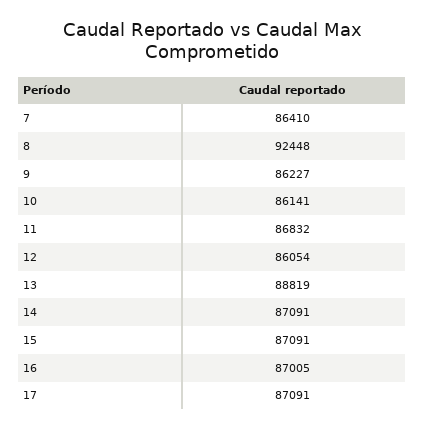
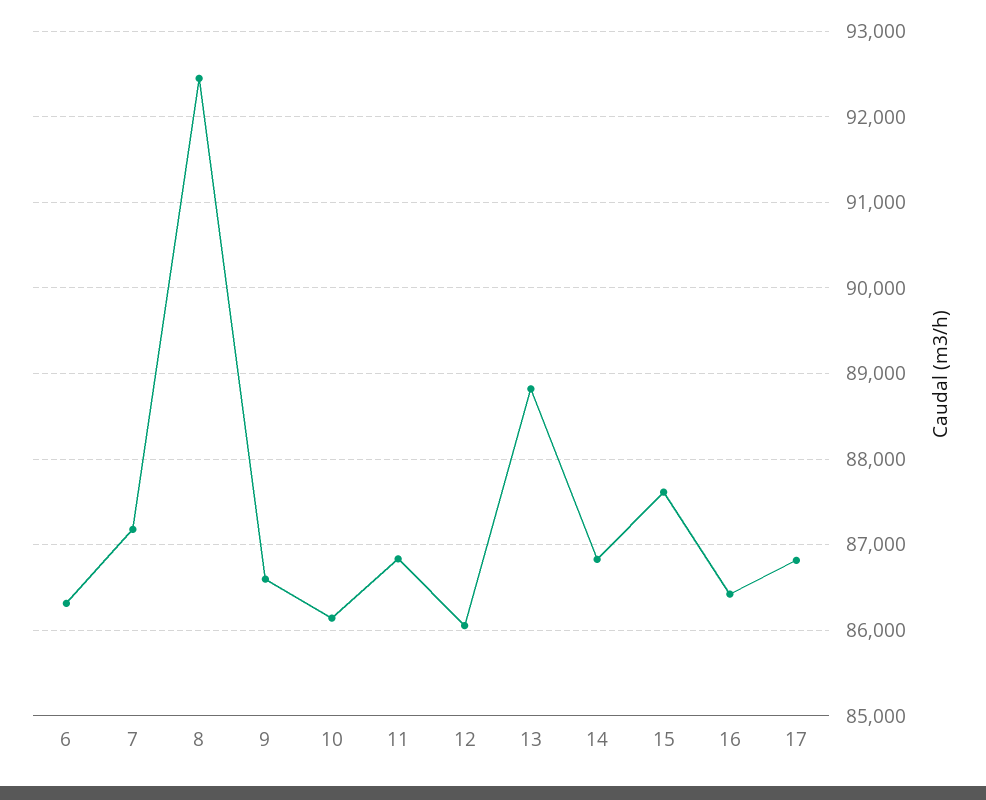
7: 86410 -> 87200
9: 86227 -> 86600
14: 87091 -> 86800
15: 87091 -> 87600
16: 87005 -> 86400
17: 87091 -> 86800
6: none -> 86300

